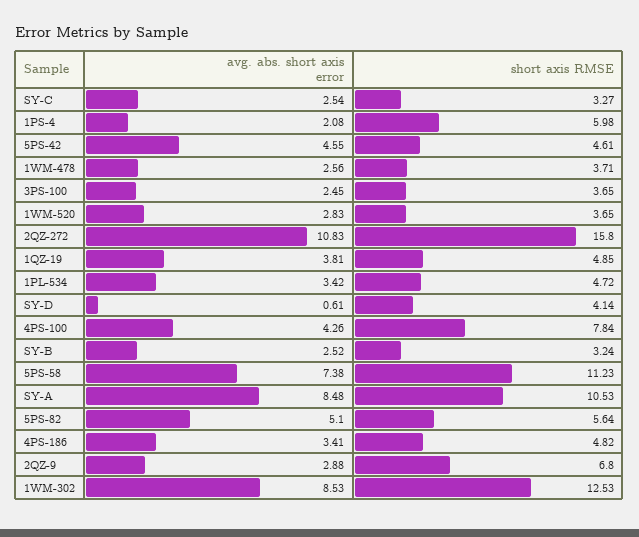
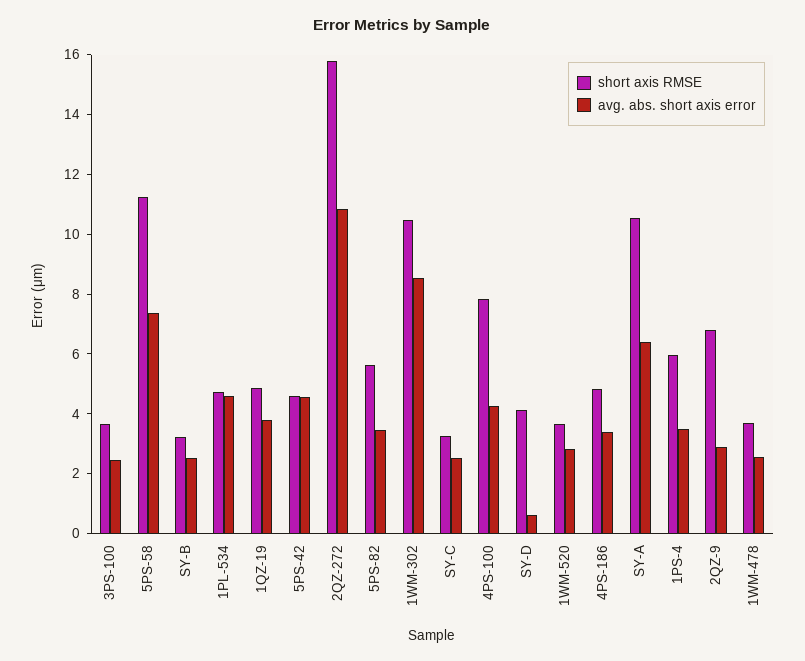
avg. abs. short axis error, 1PS-4: 2.08 -> 3.5
avg. abs. short axis error, 1PL-534: 3.42 -> 4.5
avg. abs. short axis error, SY-A: 8.48 -> 6.5
avg. abs. short axis error, 5PS-82: 5.1 -> 3.5
short axis RMSE, 1WM-302: 12.53 -> 10.5

